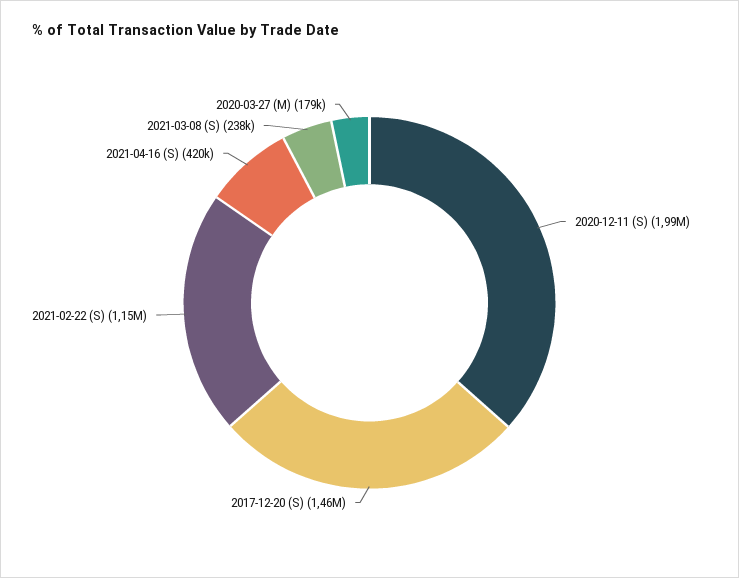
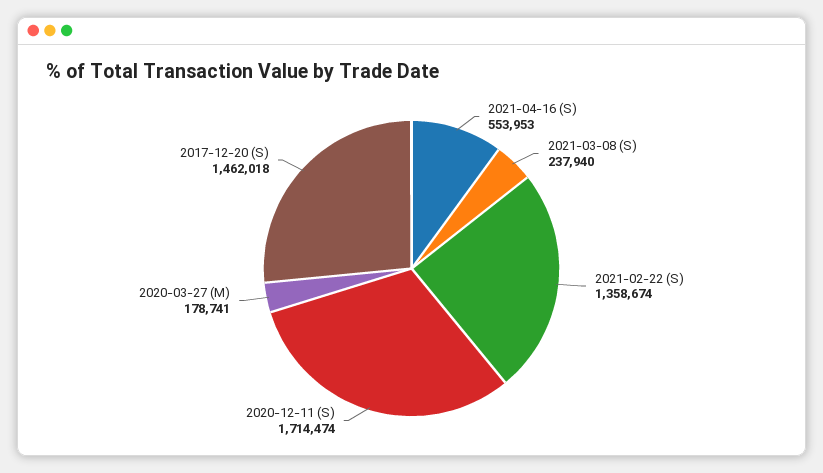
2020-12-11 (S): 1990000 -> 1714474
2021-02-22 (S): 1150000 -> 1358674
2021-04-16 (S): 420000 -> 553953

